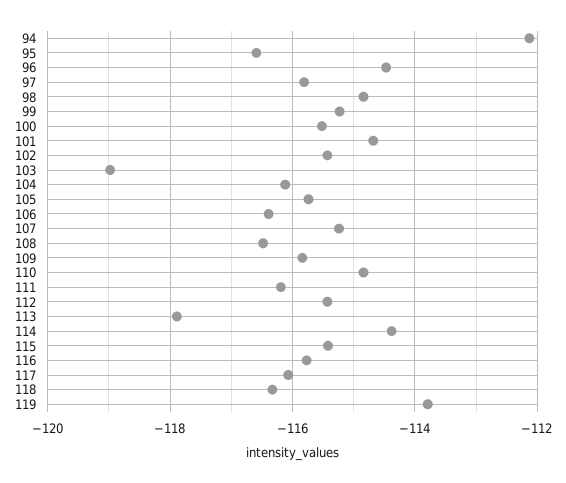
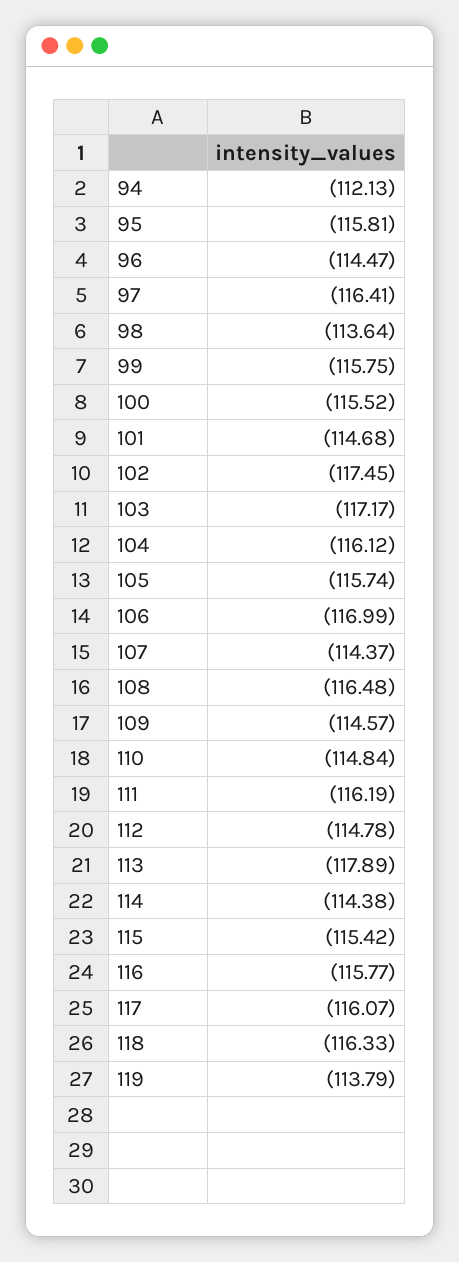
95: -116.6 -> -115.81
97: -115.8 -> -116.41
98: -114.8 -> -113.64
99: -115.2 -> -115.75
102: -115.4 -> -117.45
103: -119 -> -117.17
106: -116.4 -> -116.99
107: -115.2 -> -114.37
109: -115.8 -> -114.57
112: -115.4 -> -114.78

